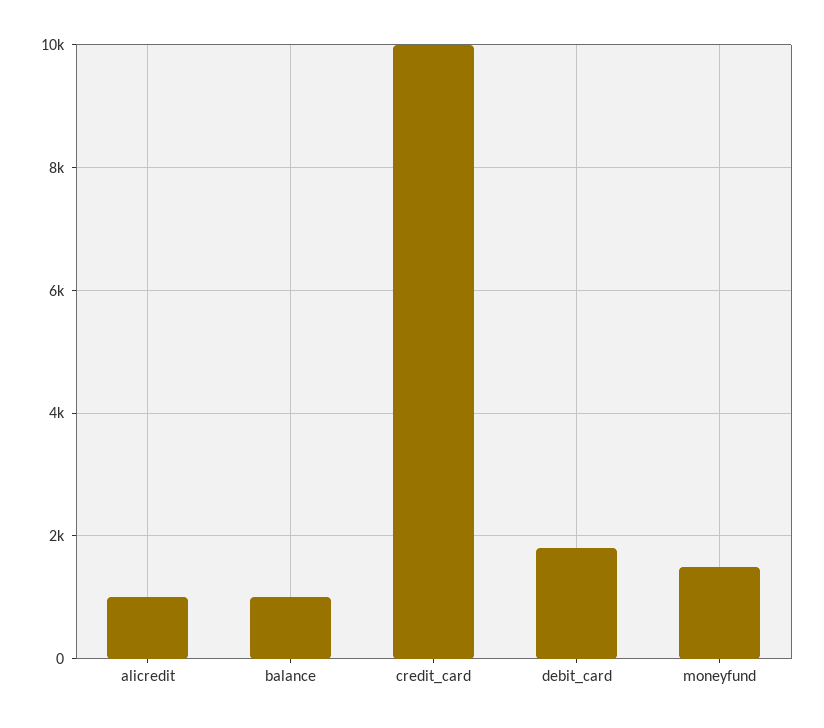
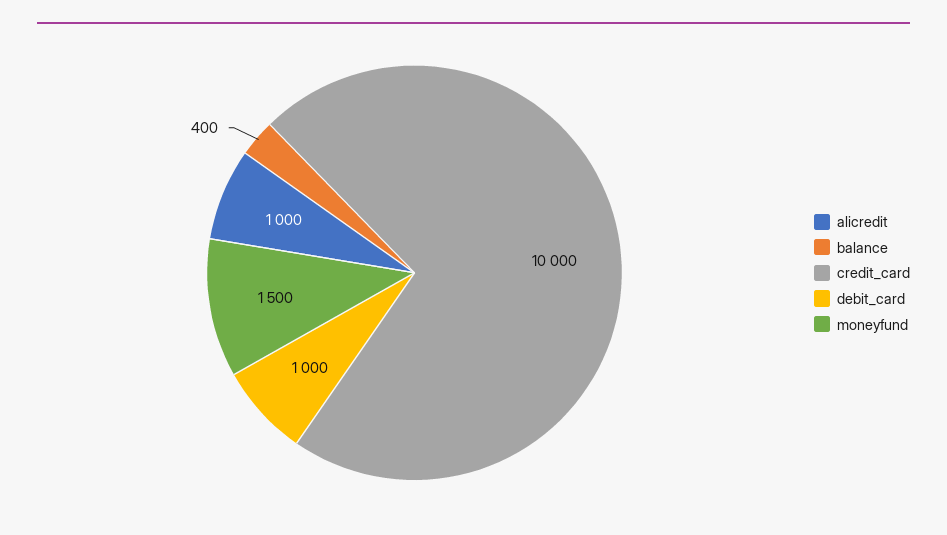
balance: 1000 -> 400
debit_card: 1800 -> 1000

